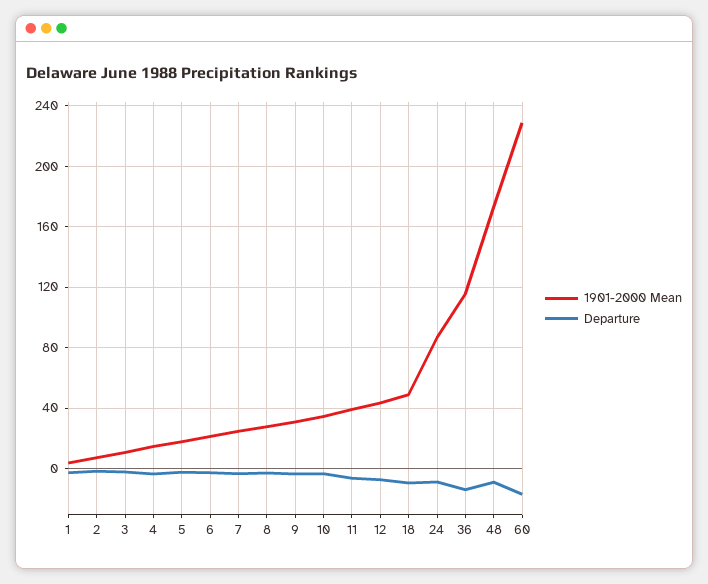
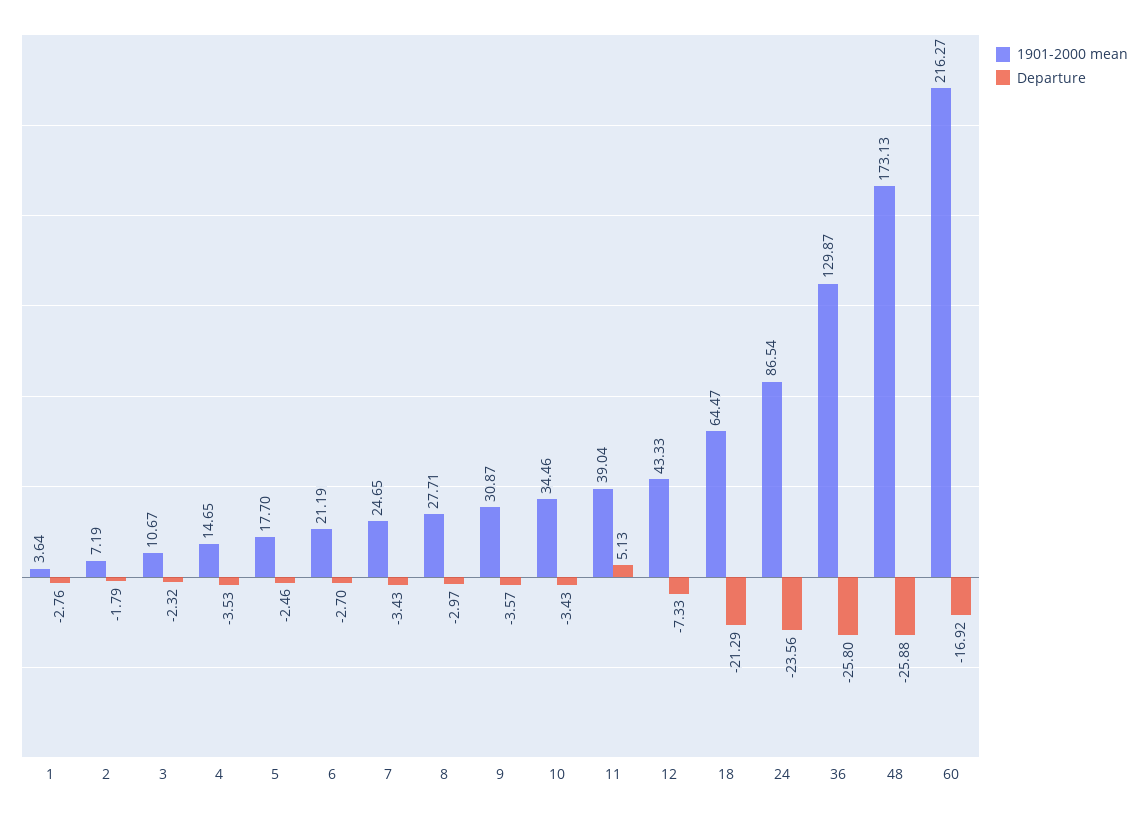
Departure, 11: -5 -> 5.13
1901-2000 Mean, 18: 50 -> 64.47
Departure, 18: -10 -> -21.29
Departure, 24: -10 -> -23.56
1901-2000 Mean, 36: 115 -> 129.87
Departure, 36: -15 -> -25.8
Departure, 48: -10 -> -25.88
1901-2000 Mean, 60: 230 -> 216.27

